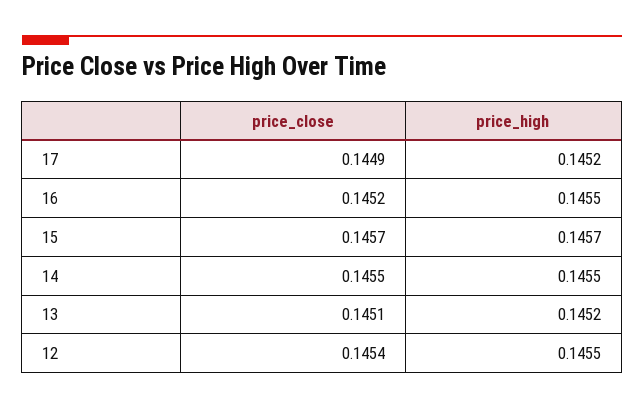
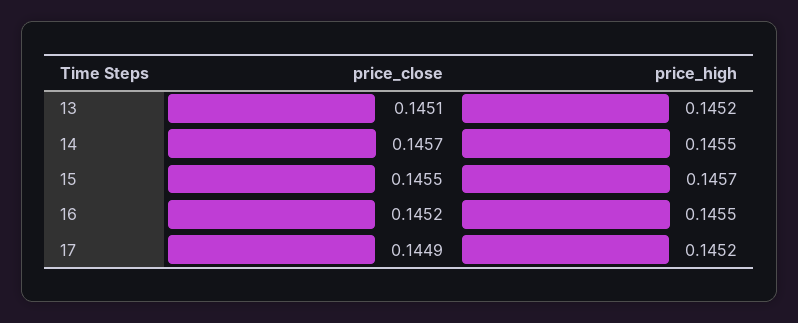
price_close, 15: 0.1457 -> 0.1455
price_close, 14: 0.1455 -> 0.1457
price_close, 12: 0.1454 -> none
price_high, 12: 0.1455 -> none

